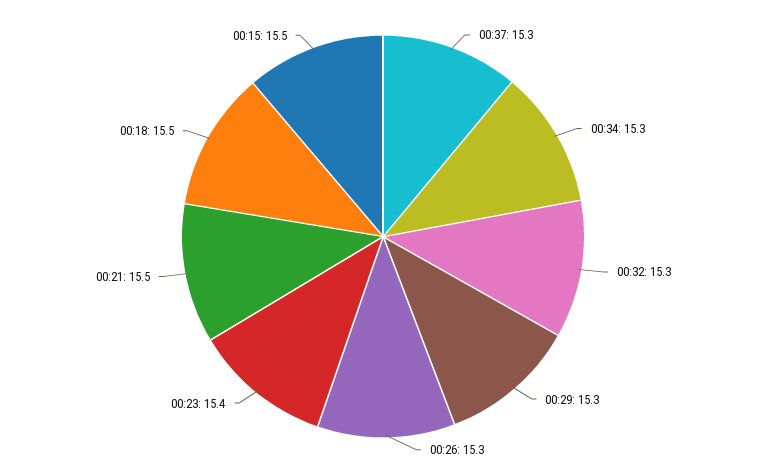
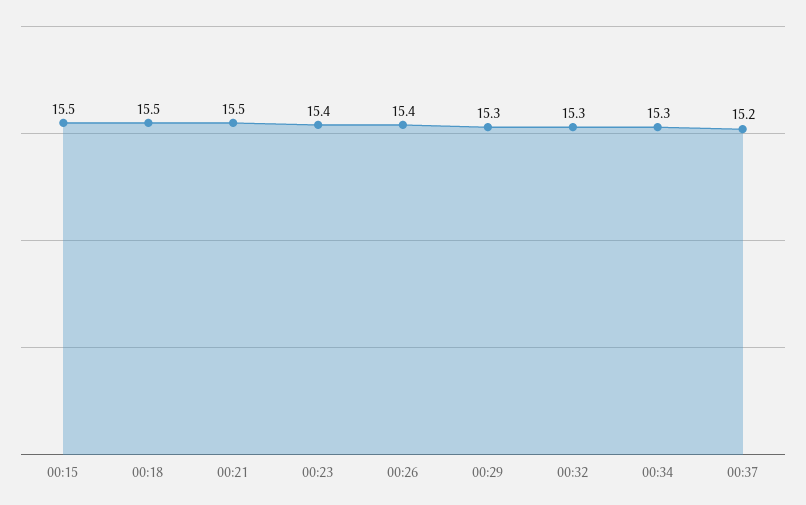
00:37: 15.3 -> 15.2
00:26: 15.3 -> 15.4

